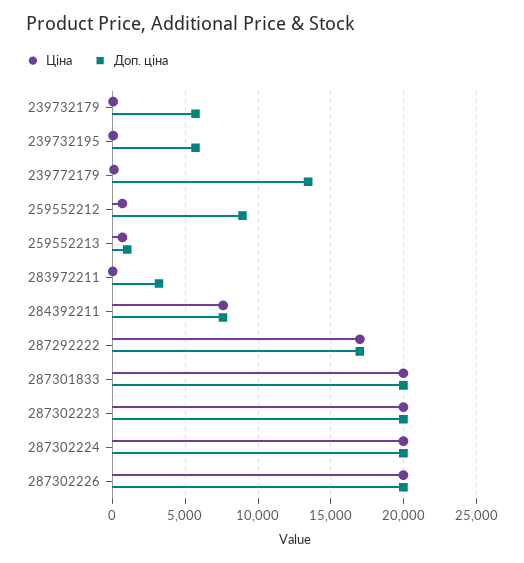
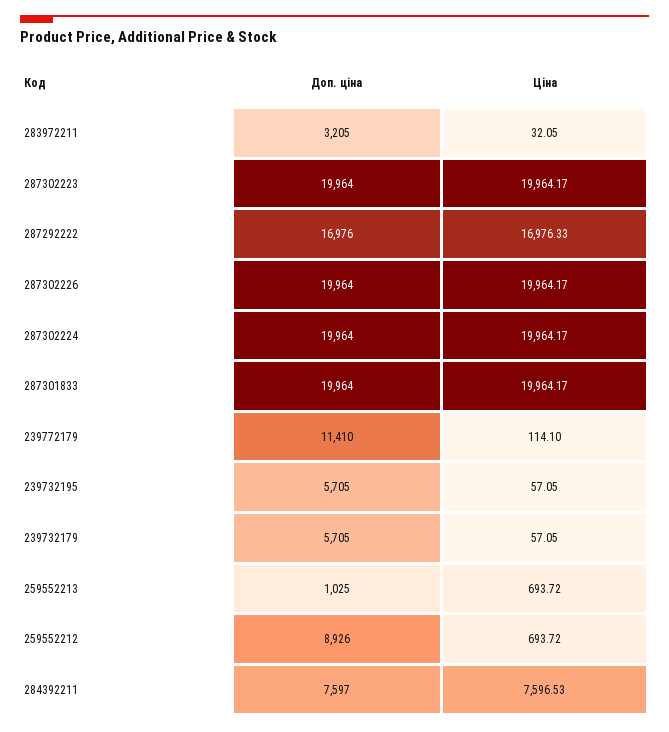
Доп. ціна, 239772179: 13500 -> 11410

